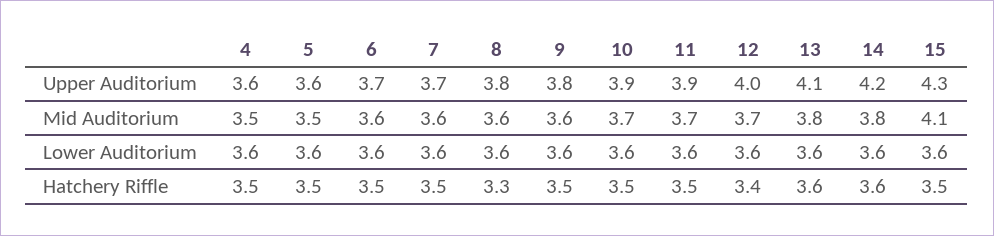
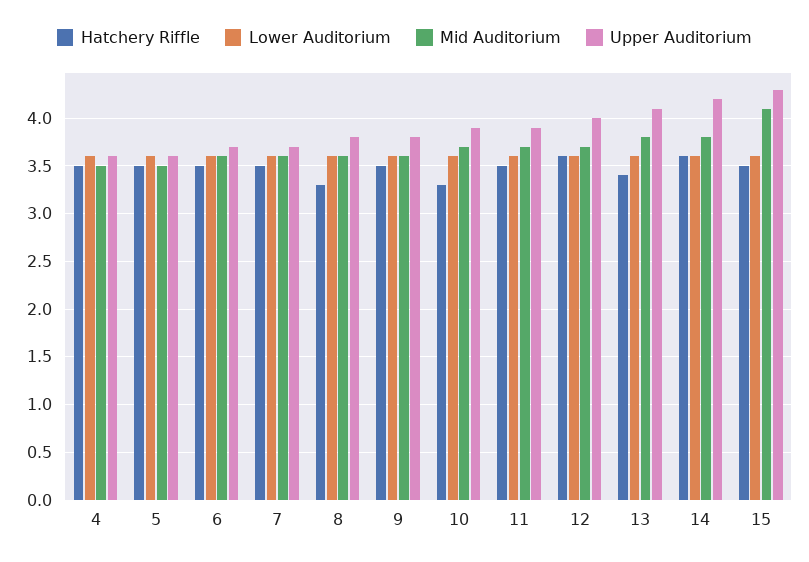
Hatchery Riffle, 10: 3.5 -> 3.3
Hatchery Riffle, 12: 3.4 -> 3.6
Hatchery Riffle, 13: 3.6 -> 3.4

